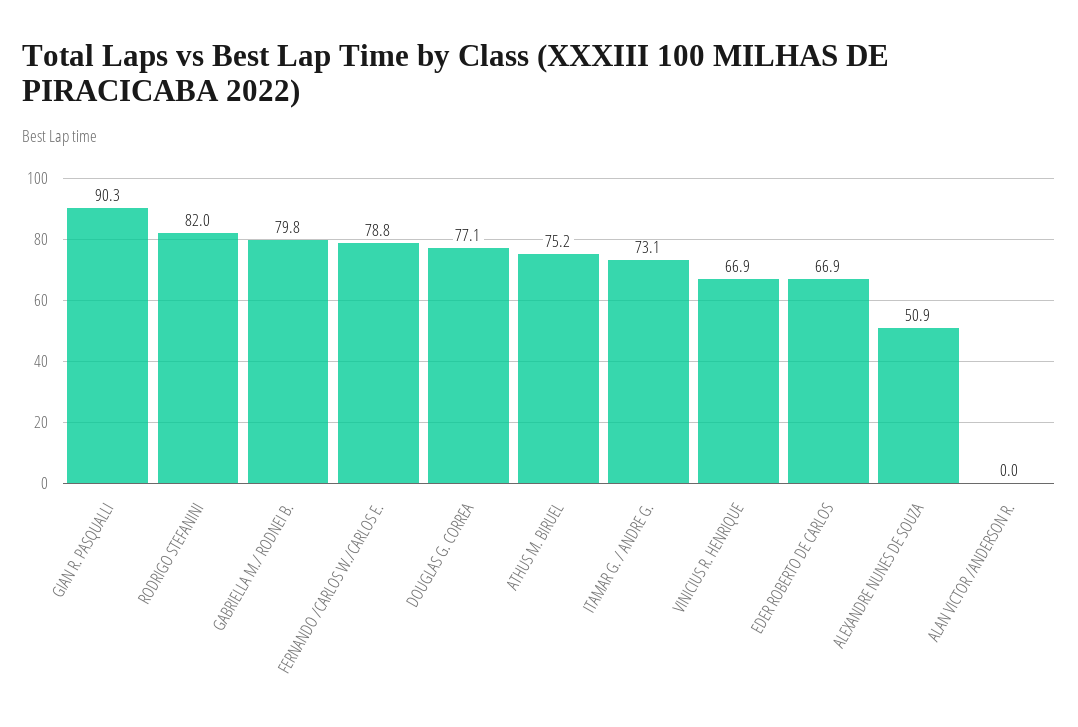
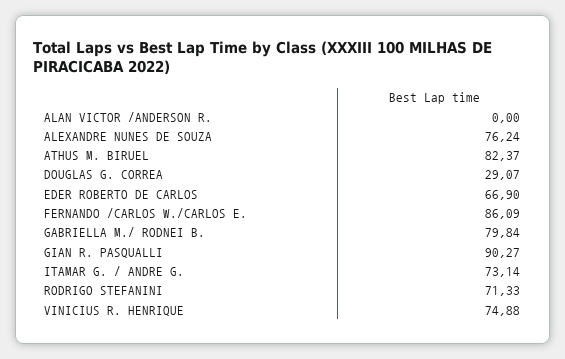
RODRIGO STEFANINI: 82 -> 71.33
FERNANDO /CARLOS W./CARLOS E.: 78.8 -> 86.09
DOUGLAS G. CORREA: 77.1 -> 29.07
ATHUS M. BIRUEL: 75.2 -> 82.37
VINICIUS R. HENRIQUE: 66.9 -> 74.88
ALEXANDRE NUNES DE SOUZA: 50.9 -> 76.24

